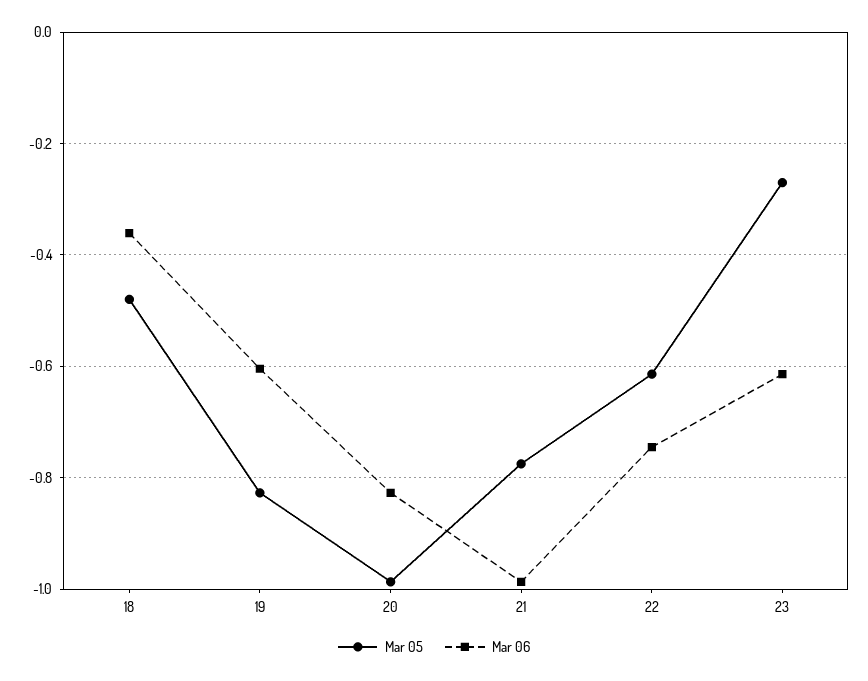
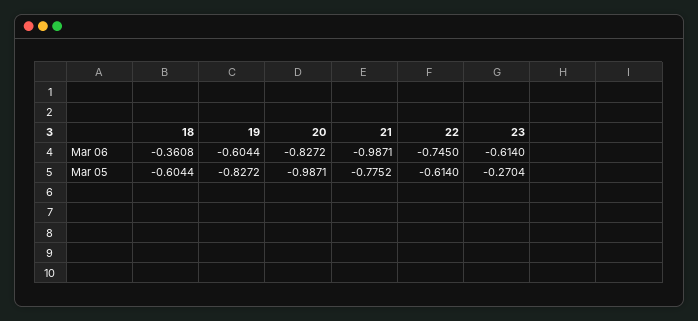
Mar 05, 18: -0.48 -> -0.6044

